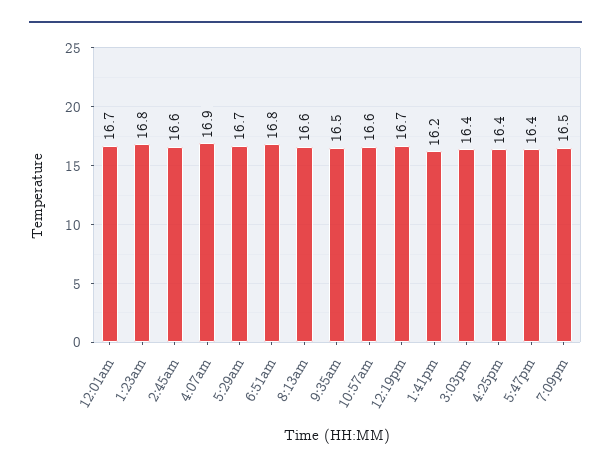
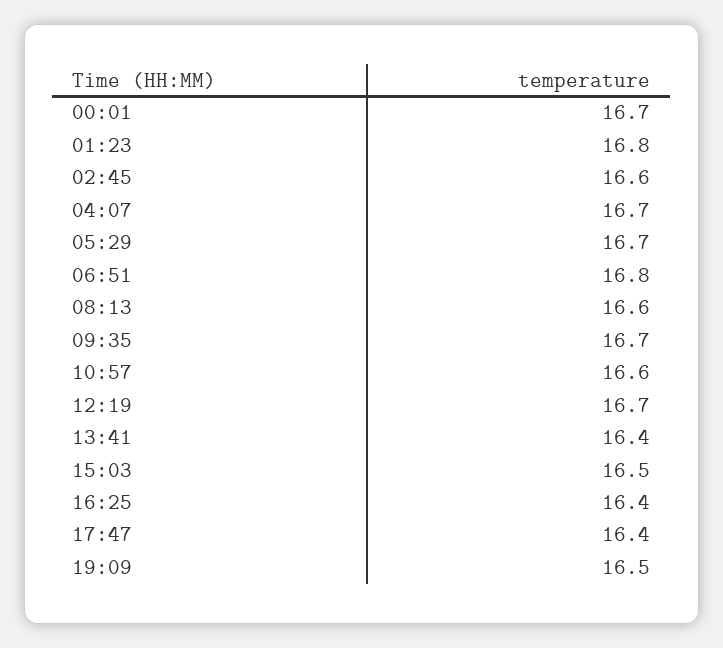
4:07am: 16.9 -> 16.7
9:35am: 16.5 -> 16.7
1:41pm: 16.2 -> 16.4
3:03pm: 16.4 -> 16.5

